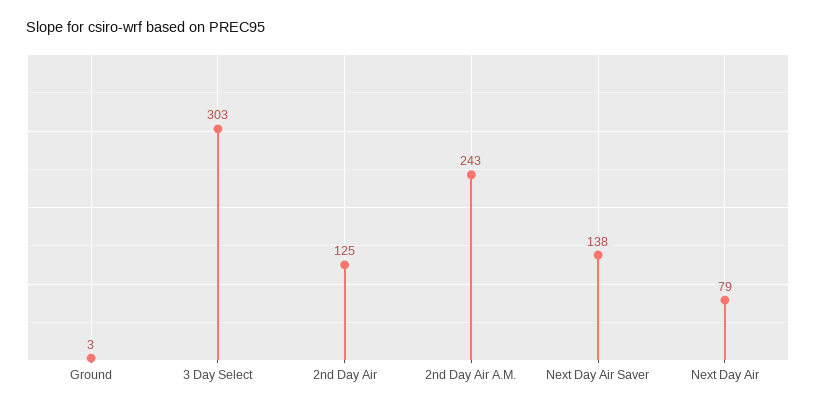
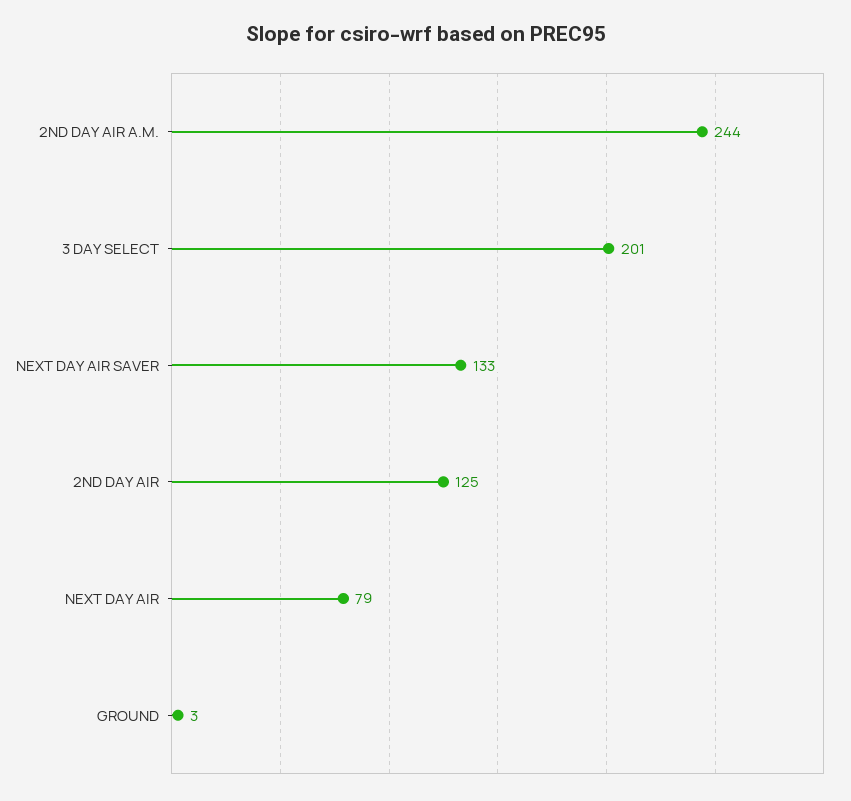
3 Day Select: 303 -> 201
2nd Day Air A.M.: 243 -> 244
Next Day Air Saver: 138 -> 133

